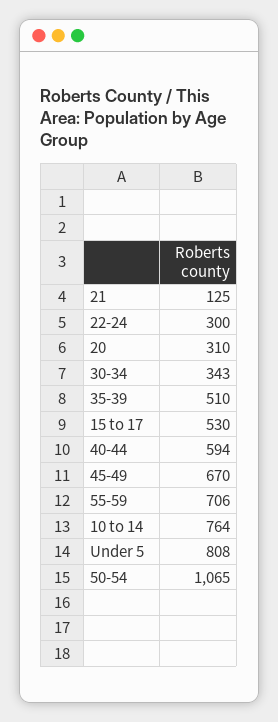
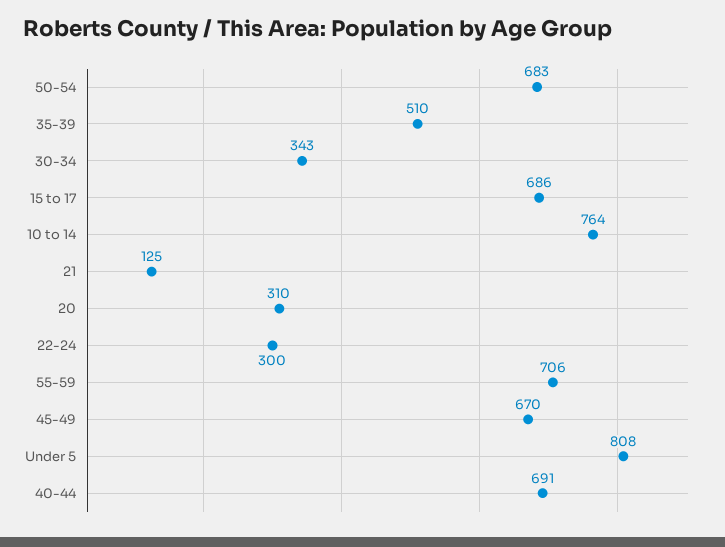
15 to 17: 530 -> 686
40-44: 594 -> 691
50-54: 1065 -> 683

